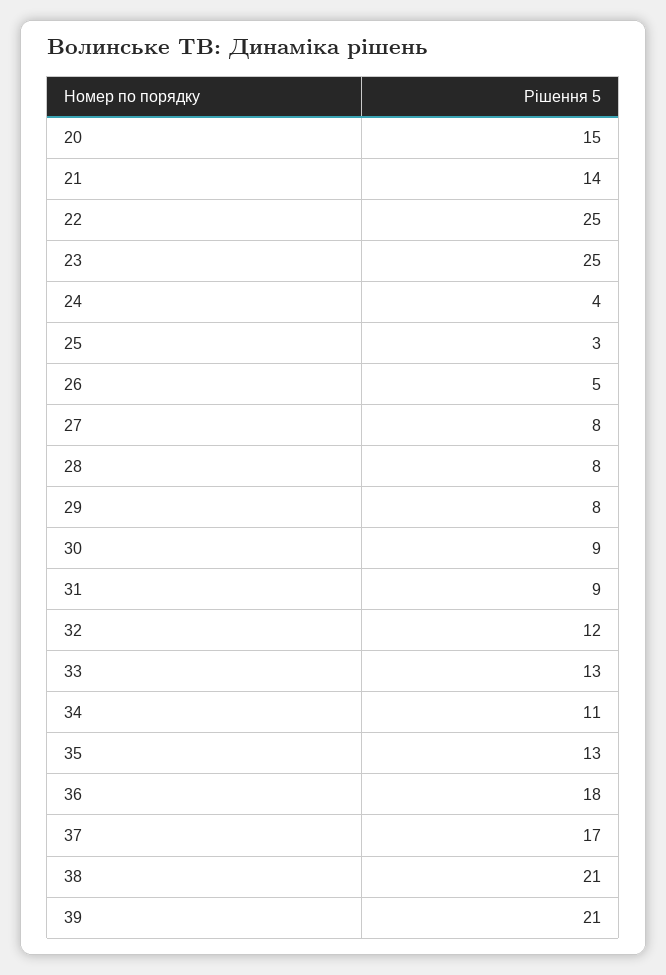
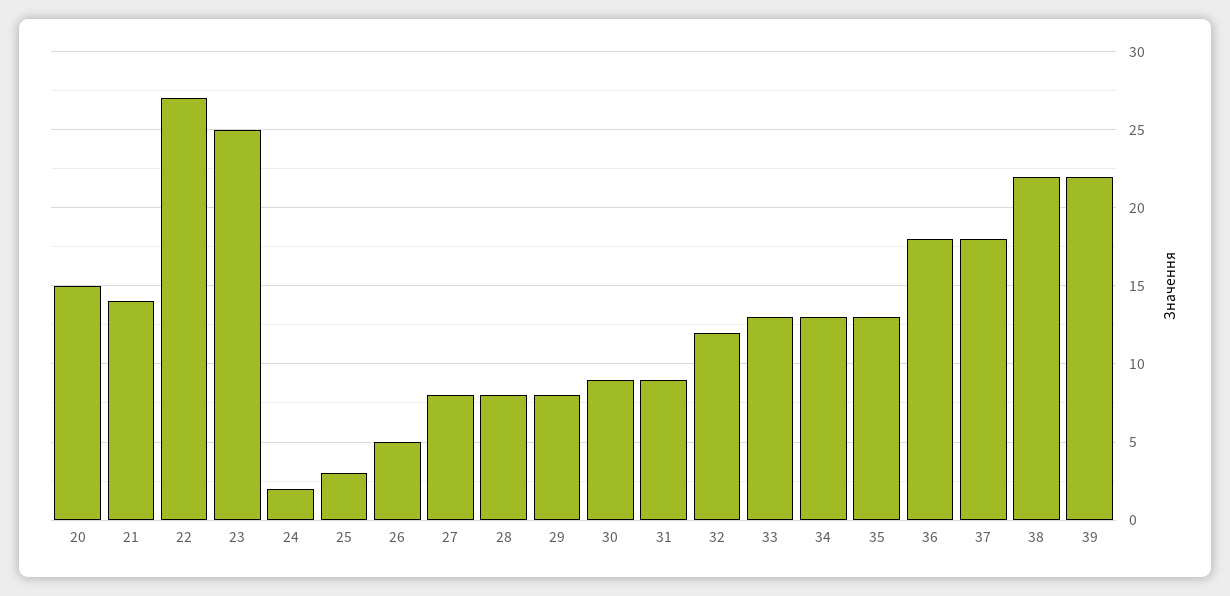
22: 25 -> 27
24: 4 -> 2
34: 11 -> 13
37: 17 -> 18
38: 21 -> 22
39: 21 -> 22

